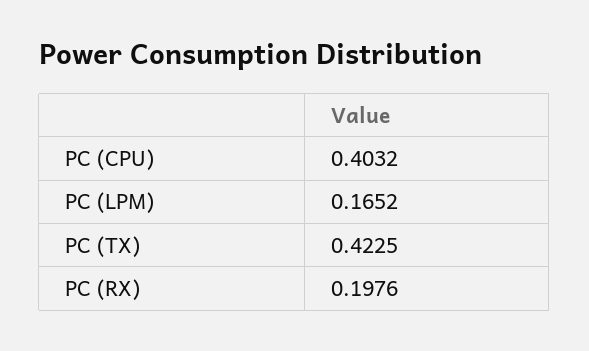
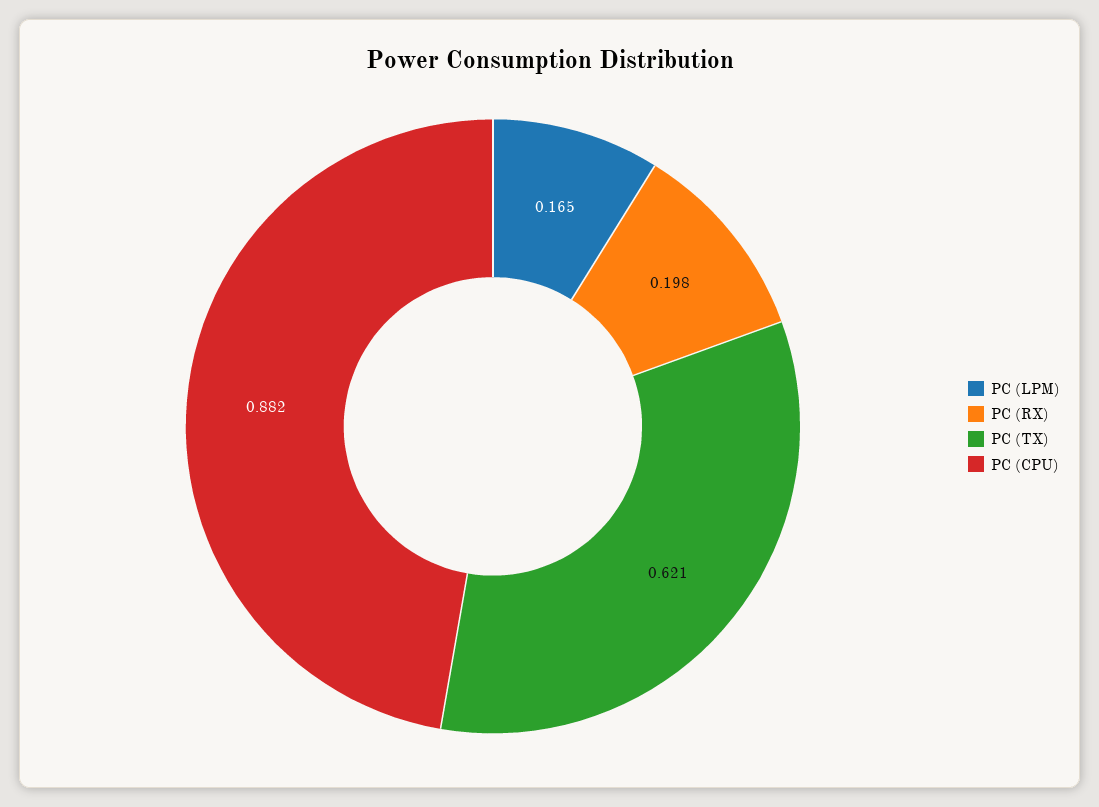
PC (CPU): 0.4032 -> 0.882
PC (TX): 0.4225 -> 0.621

